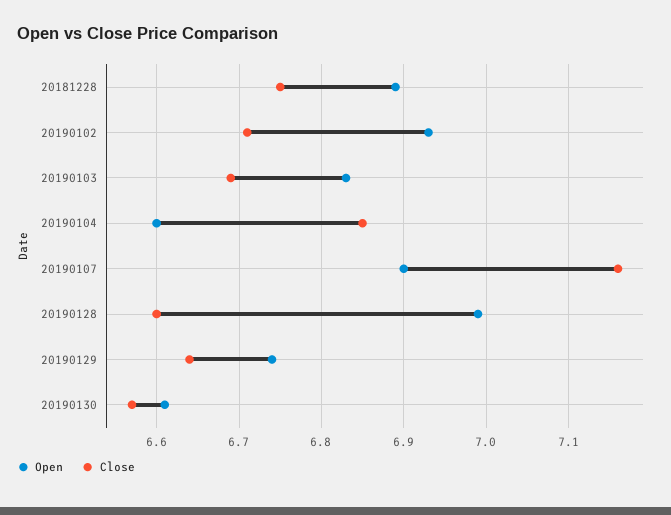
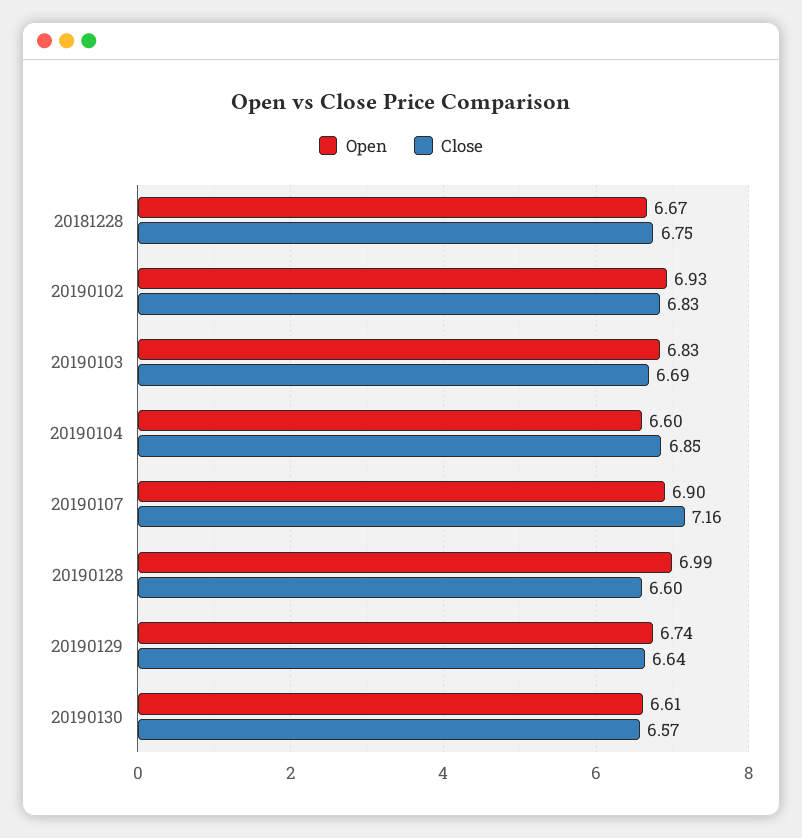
Open, 20181228: 6.89 -> 6.67
Close, 20190102: 6.71 -> 6.83

